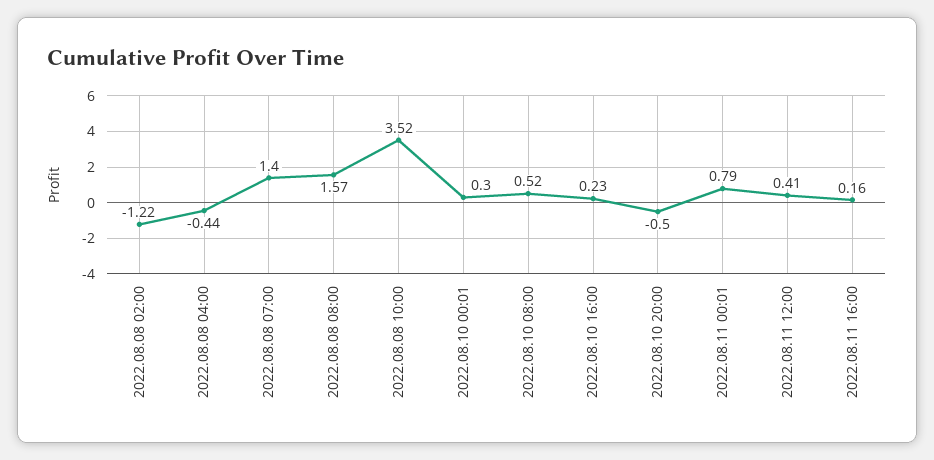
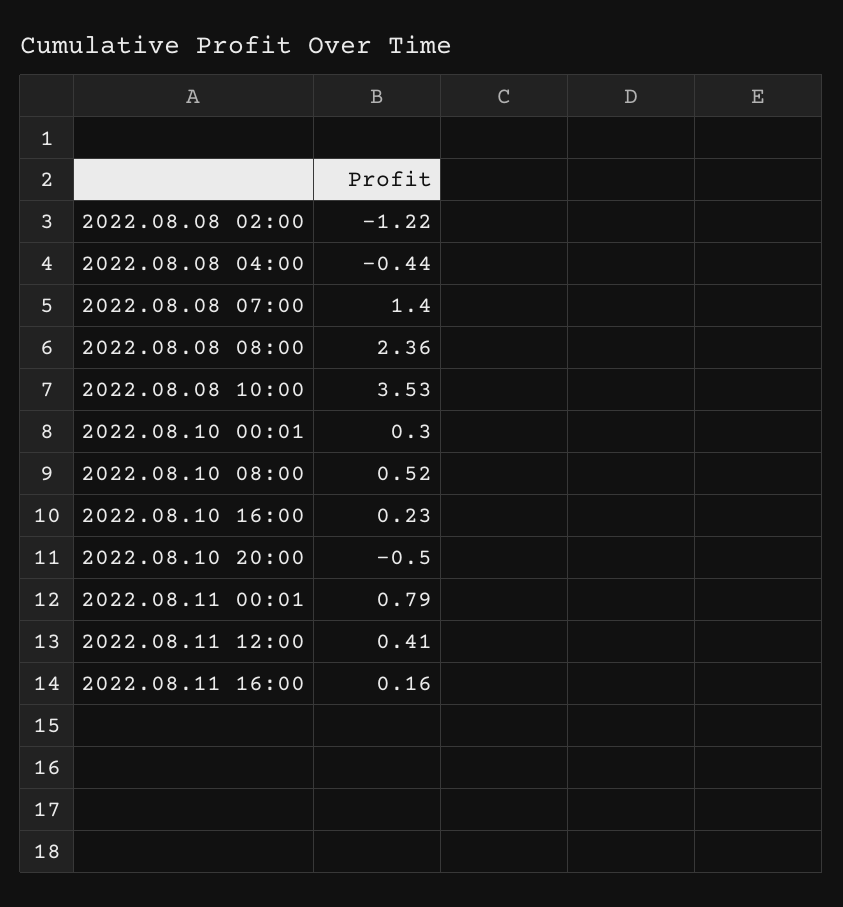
2022.08.08 08:00: 1.57 -> 2.36
2022.08.08 10:00: 3.52 -> 3.53

